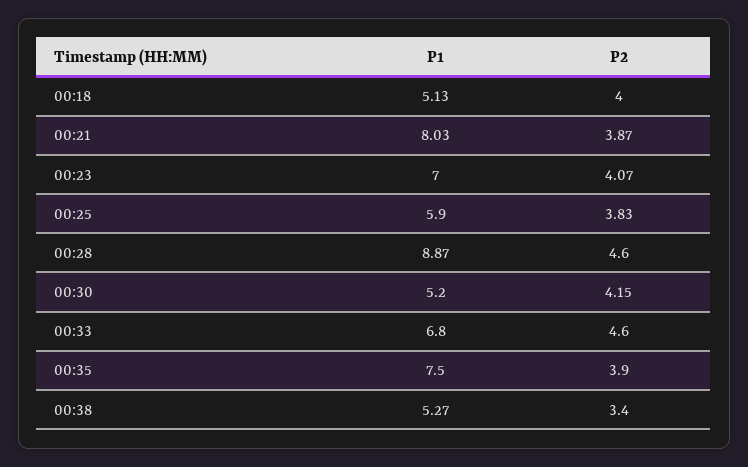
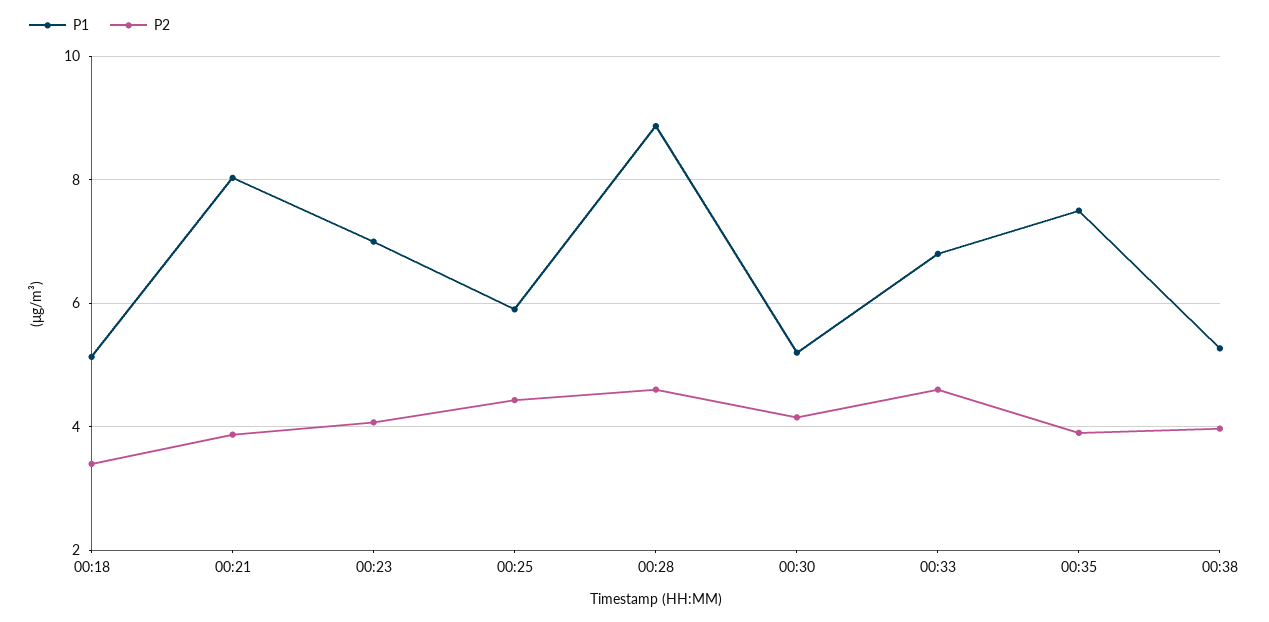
P2, 00:18: 4 -> 3.4
P2, 00:25: 3.83 -> 4.4
P2, 00:38: 3.4 -> 4

